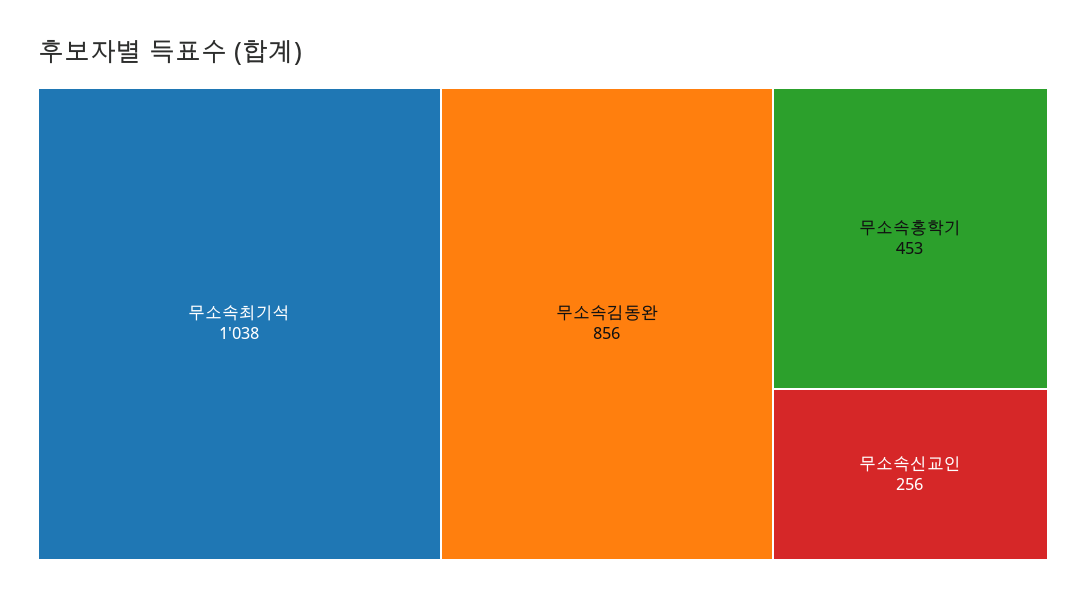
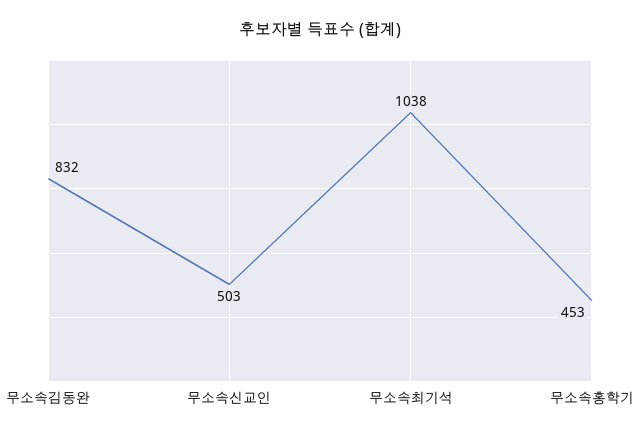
무소속김동완: 856 -> 832
무소속신교인: 256 -> 503

